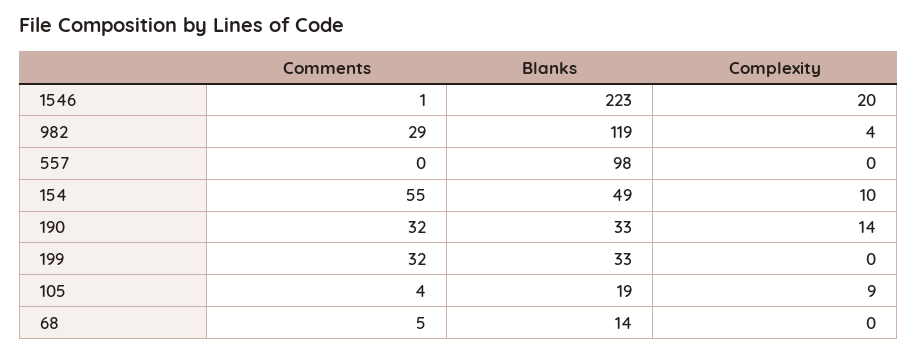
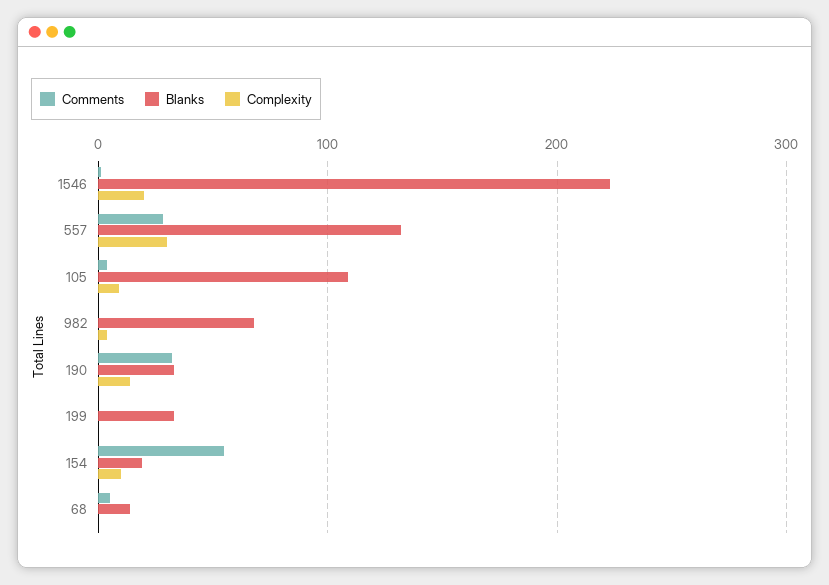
Comments, 982: 29 -> 0
Blanks, 982: 119 -> 70
Comments, 557: 0 -> 30
Blanks, 557: 98 -> 130
Complexity, 557: 0 -> 30
Blanks, 154: 49 -> 20
Comments, 199: 32 -> 0
Blanks, 105: 19 -> 110

